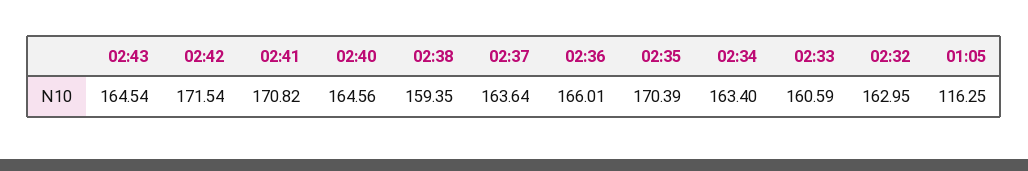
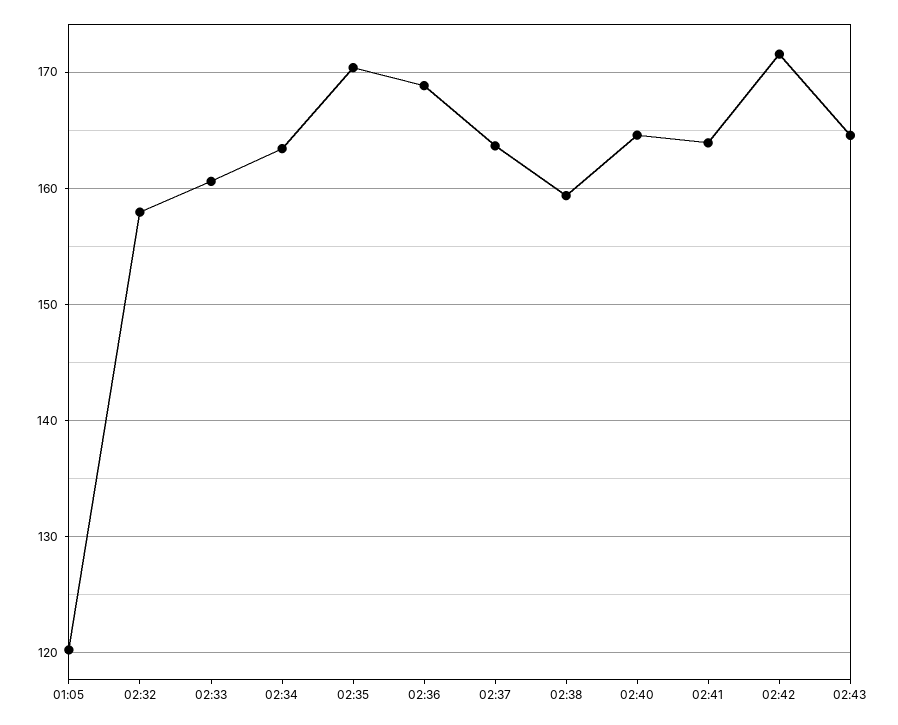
02:41: 170.82 -> 164
02:36: 166.01 -> 169
02:32: 162.95 -> 158
01:05: 116.25 -> 120

